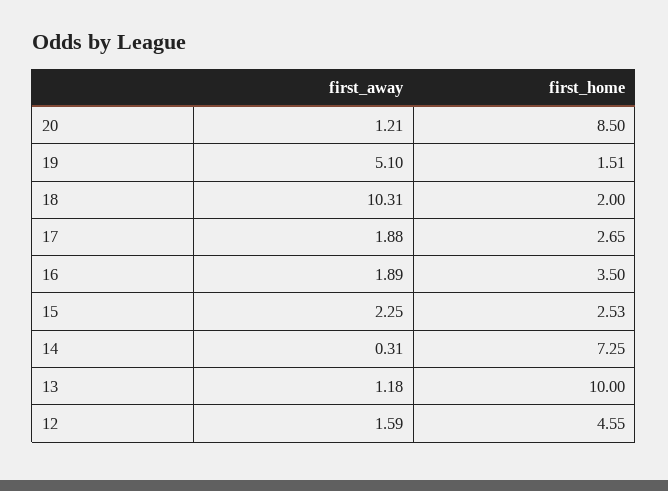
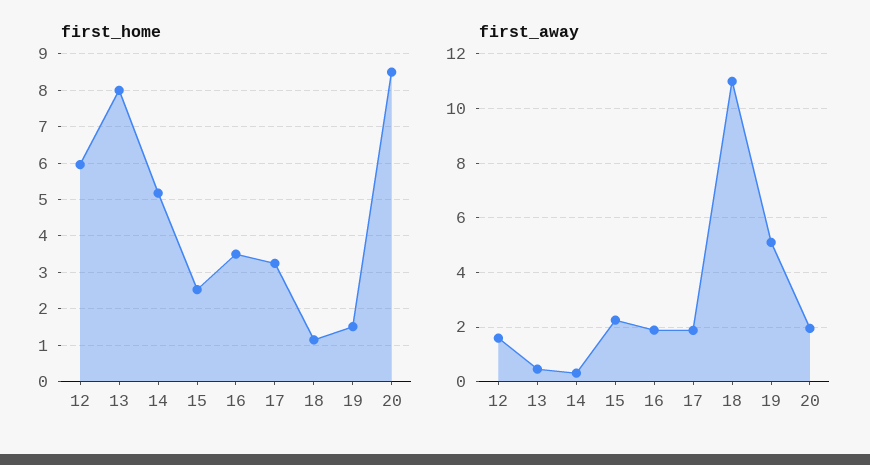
first_away, 20: 1.21 -> 2
first_away, 18: 10.31 -> 11
first_home, 18: 2 -> 1.2
first_home, 17: 2.65 -> 3.2
first_home, 14: 7.25 -> 5.2
first_away, 13: 1.18 -> 0.5
first_home, 13: 10 -> 8
first_home, 12: 4.55 -> 6

